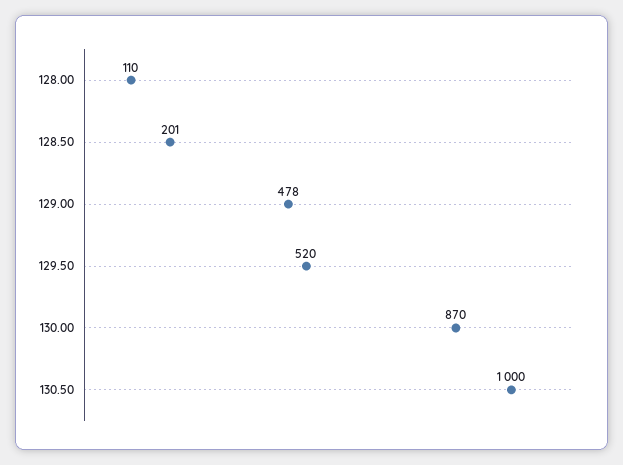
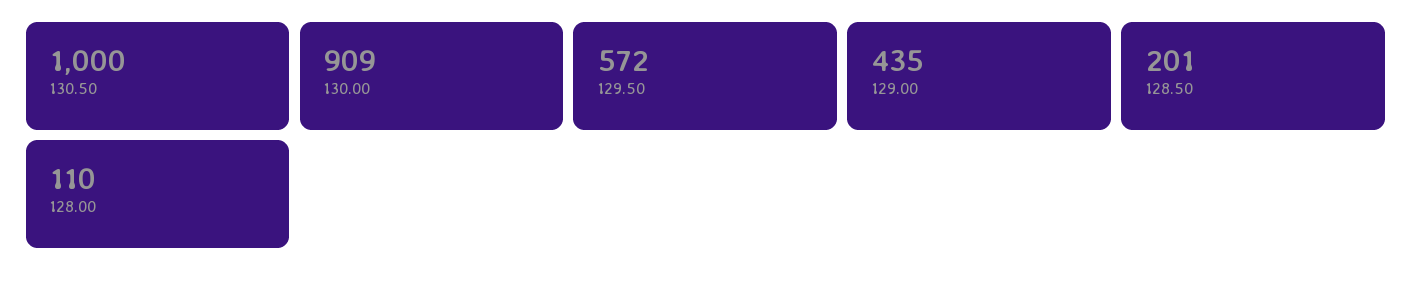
129.00: 478 -> 435
129.50: 520 -> 572
130.00: 870 -> 909

